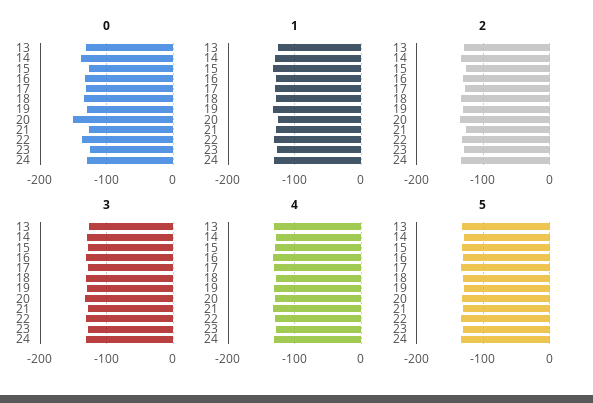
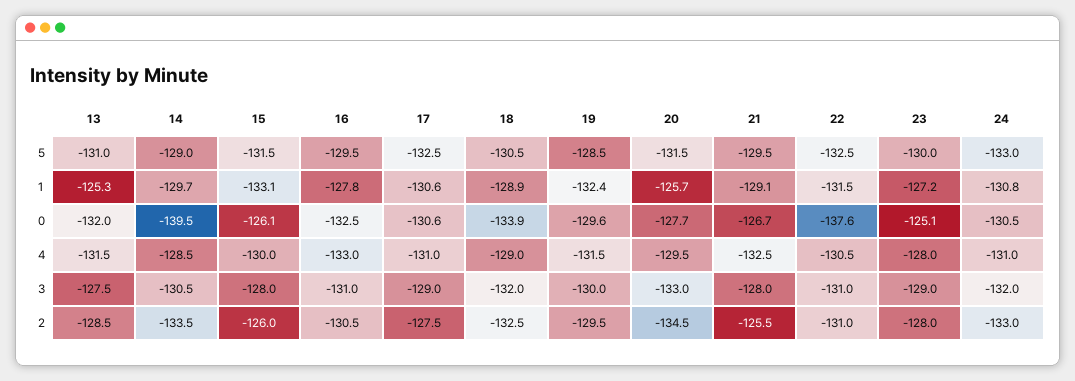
0, 20: -150 -> -127.7

